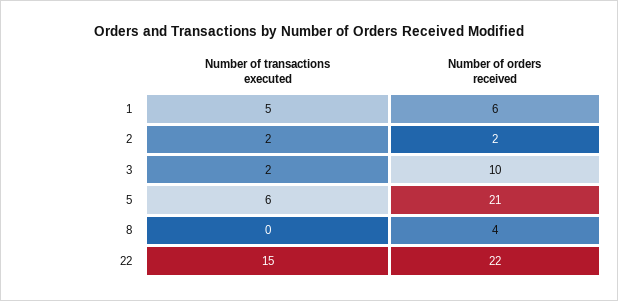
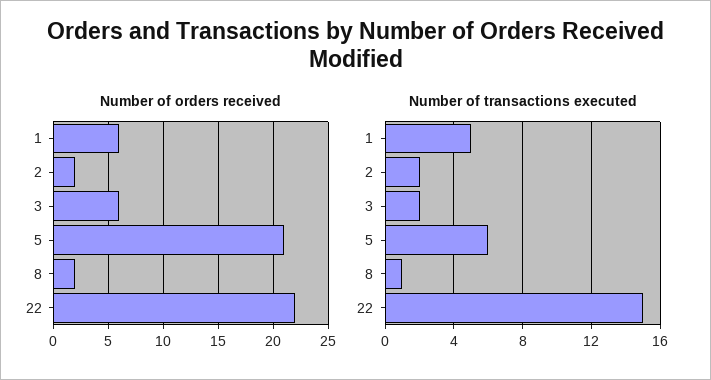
Number of orders received, 3: 10 -> 6
Number of transactions executed, 8: 0 -> 1
Number of orders received, 8: 4 -> 2

